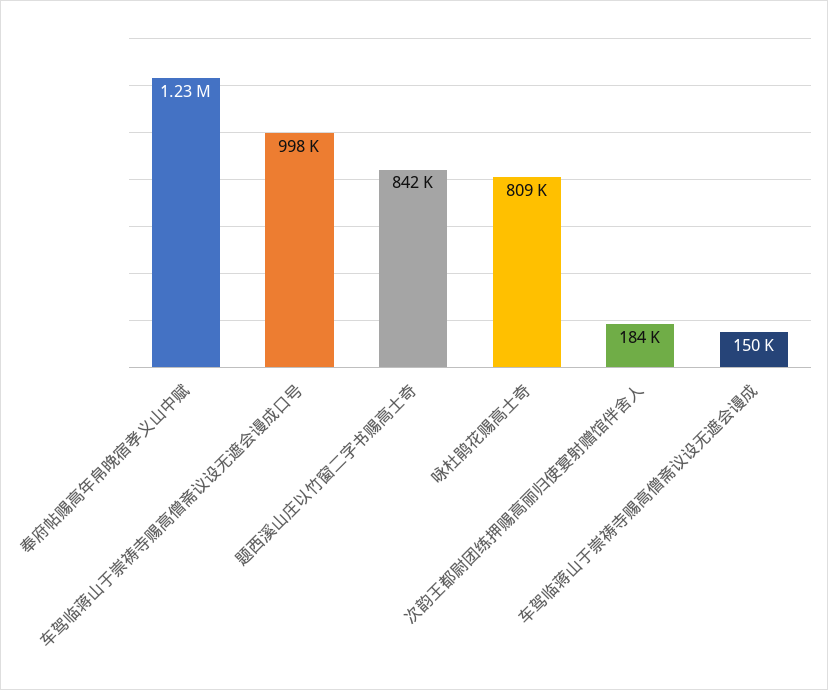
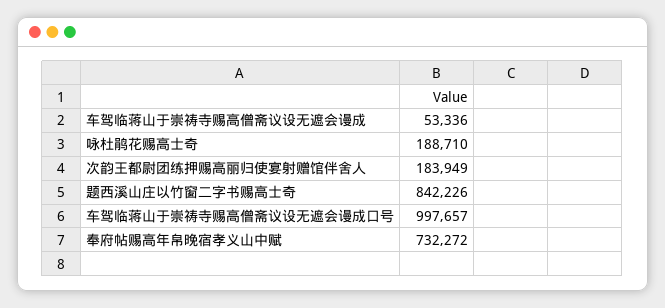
奉府帖赐高年帛晚宿孝义山中赋: 1230000 -> 732272
咏杜鹃花赐高士奇: 809000 -> 188710
车驾临蒋山于崇祷寺赐高僧斋议设无遮会谩成: 150000 -> 53336

